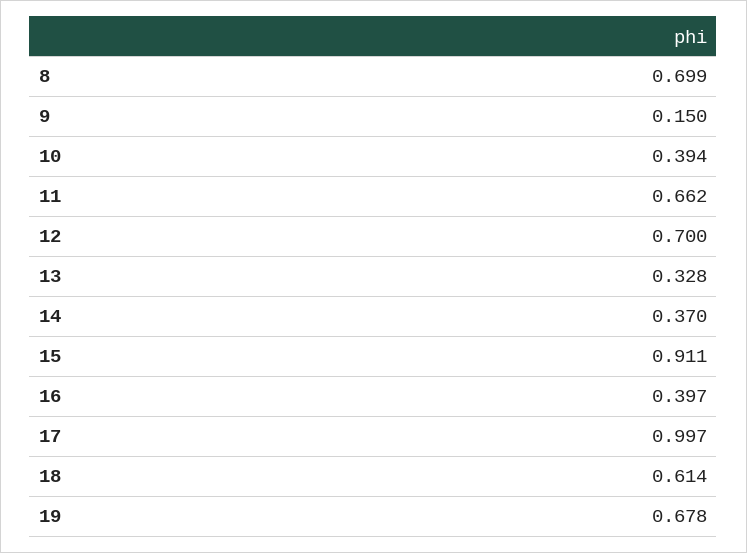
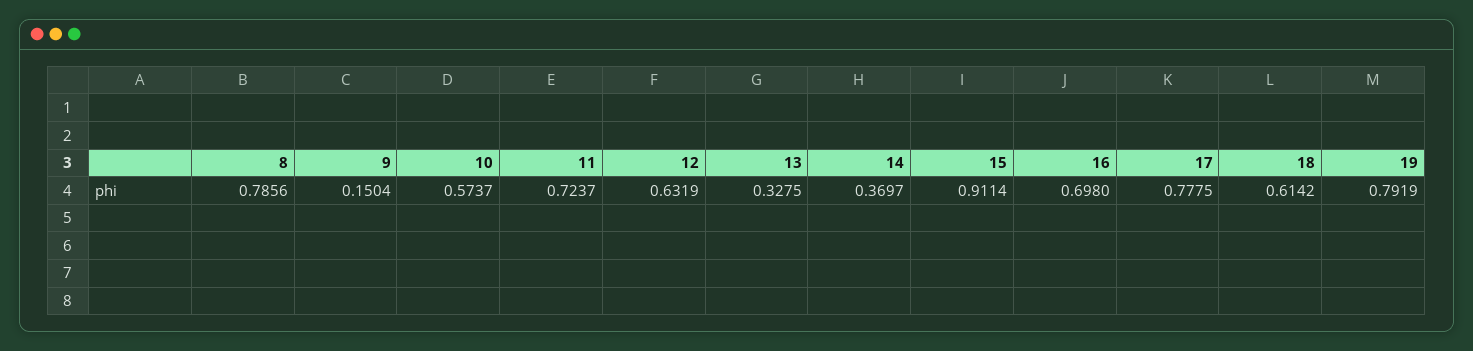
8: 0.699 -> 0.7856
10: 0.394 -> 0.5737
11: 0.662 -> 0.7237
12: 0.7 -> 0.6319
16: 0.397 -> 0.698
17: 0.997 -> 0.7775
19: 0.678 -> 0.7919

